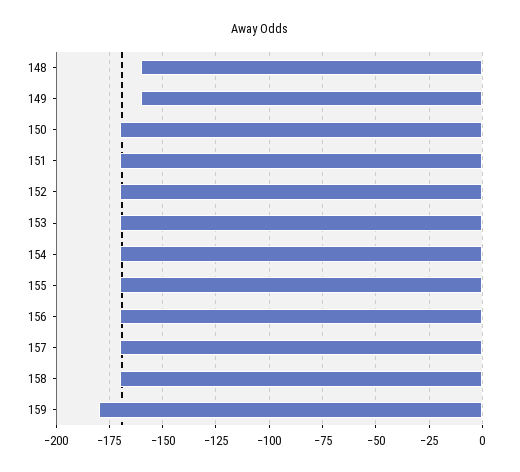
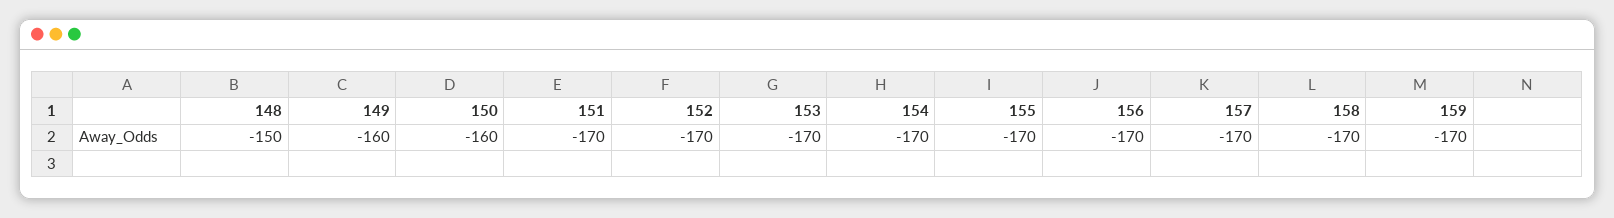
148: -160 -> -150
150: -170 -> -160
159: -180 -> -170

